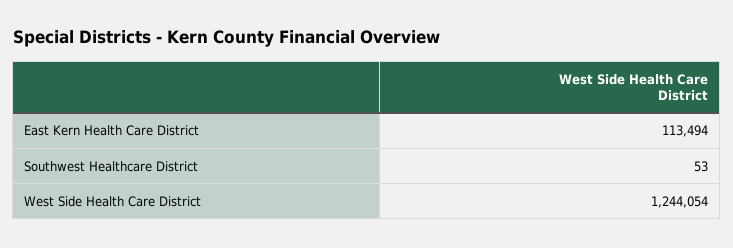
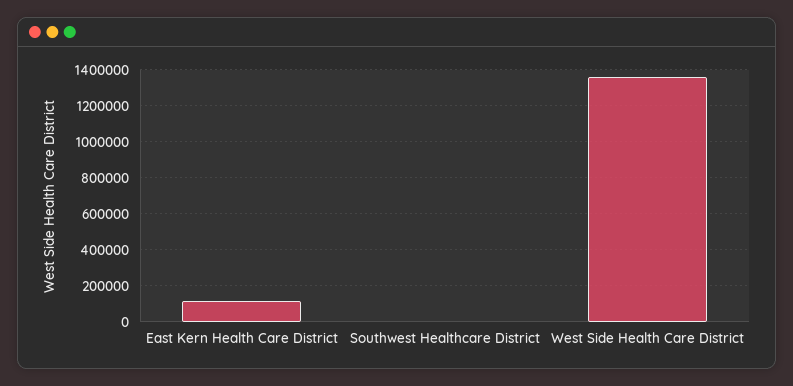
West Side Health Care District: 1244054 -> 1350000

